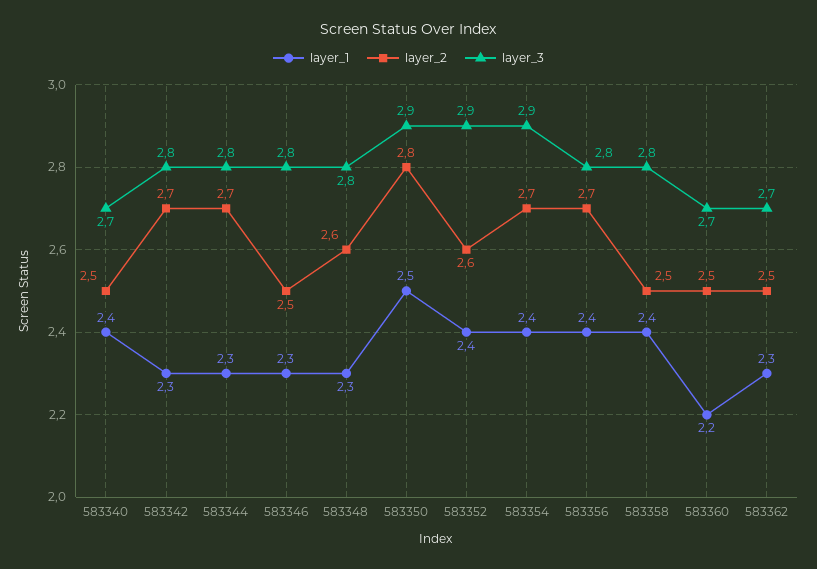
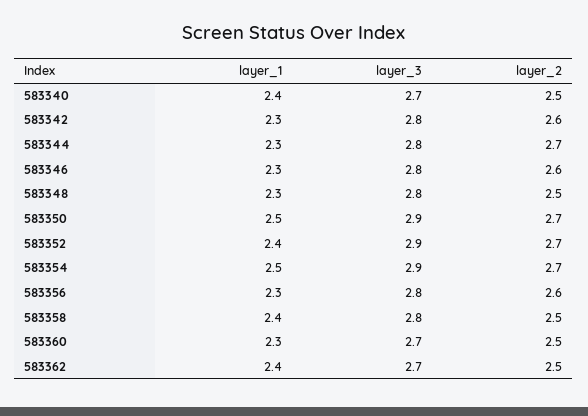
layer_2, 583342: 2.7 -> 2.6
layer_2, 583346: 2.5 -> 2.6
layer_2, 583348: 2.6 -> 2.5
layer_2, 583350: 2.8 -> 2.7
layer_2, 583352: 2.6 -> 2.7
layer_1, 583354: 2.4 -> 2.5
layer_1, 583356: 2.4 -> 2.3
layer_2, 583356: 2.7 -> 2.6
layer_1, 583360: 2.2 -> 2.3
layer_1, 583362: 2.3 -> 2.4

